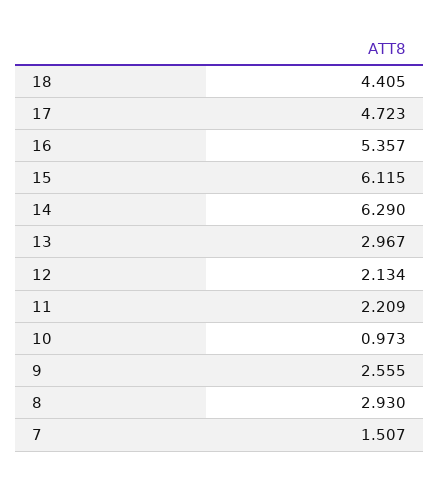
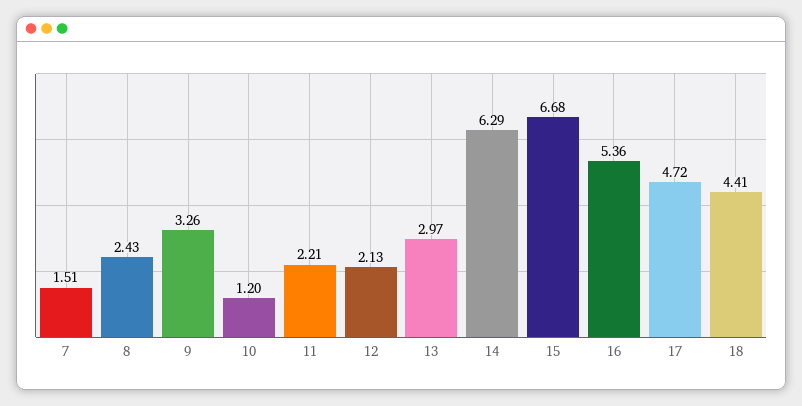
15: 6.115 -> 6.68
10: 0.973 -> 1.2
9: 2.555 -> 3.26
8: 2.93 -> 2.43

